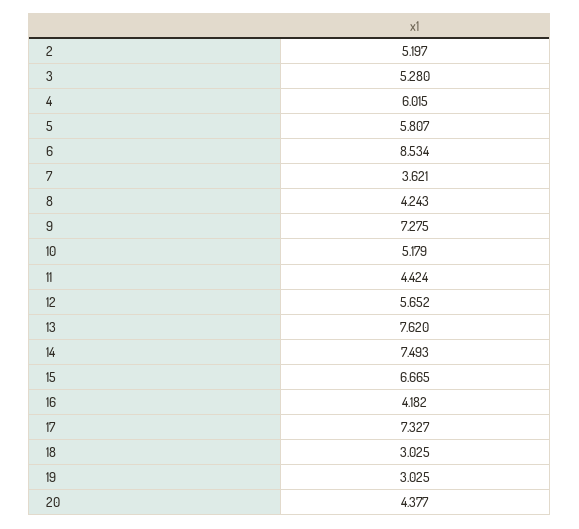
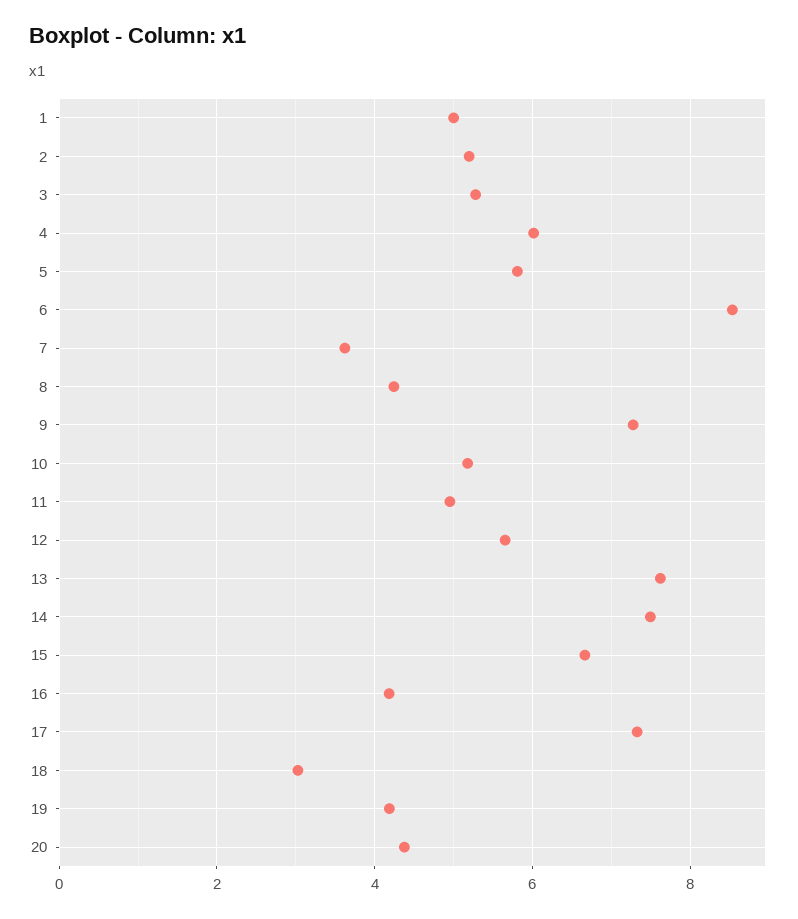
11: 4.424 -> 5
19: 3.025 -> 4.2
1: none -> 5

